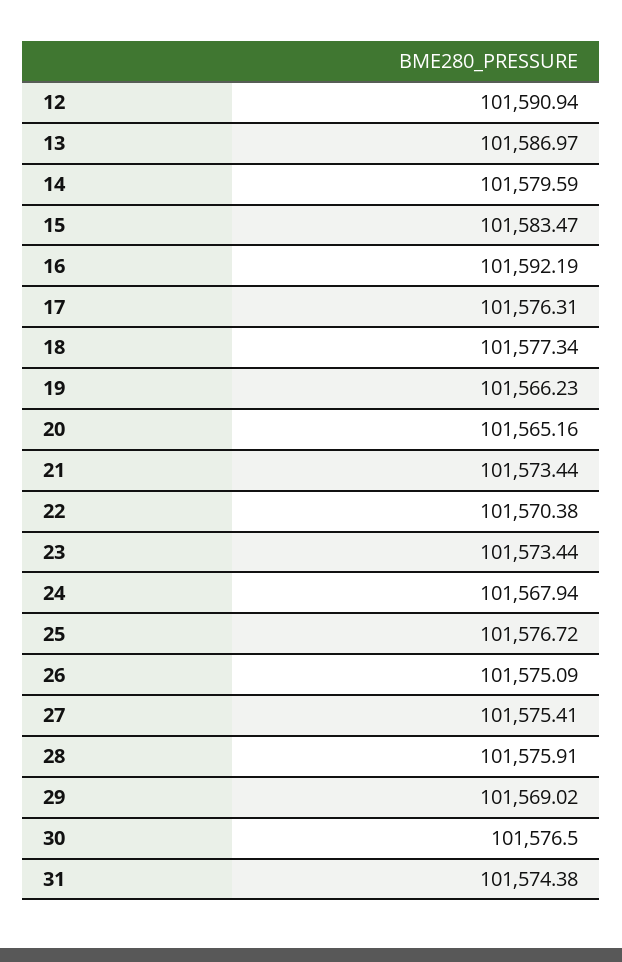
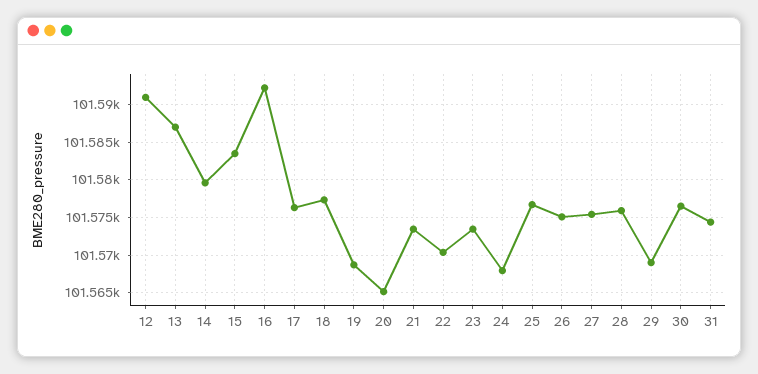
19: 101566.23 -> 101569

